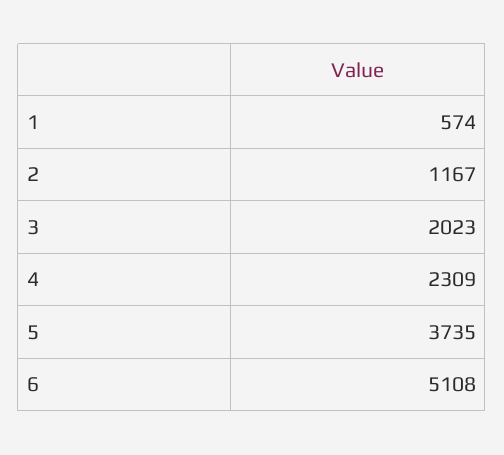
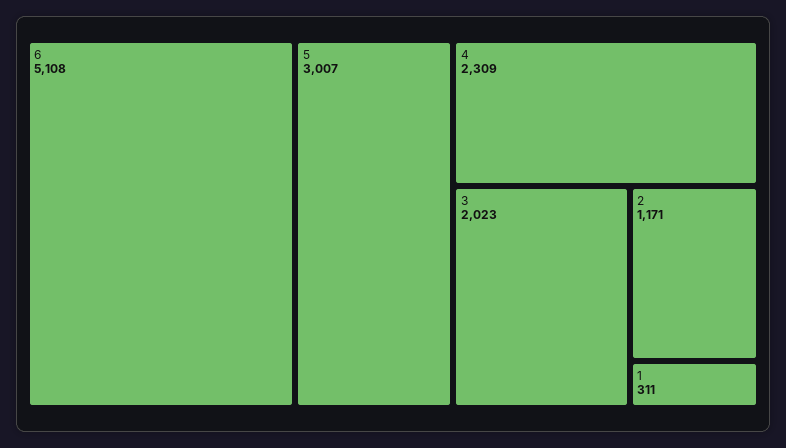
1: 574 -> 311
2: 1167 -> 1171
5: 3735 -> 3007

